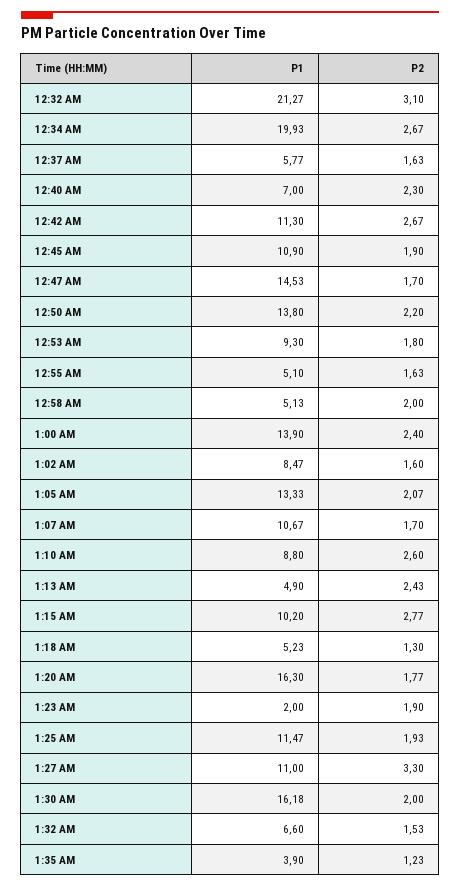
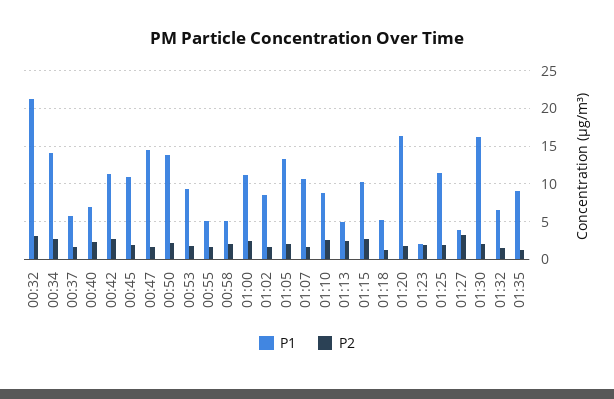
P1, 12:34 AM: 19.93 -> 14
P1, 1:00 AM: 13.9 -> 11
P1, 1:27 AM: 11 -> 4
P1, 1:35 AM: 3.9 -> 9

